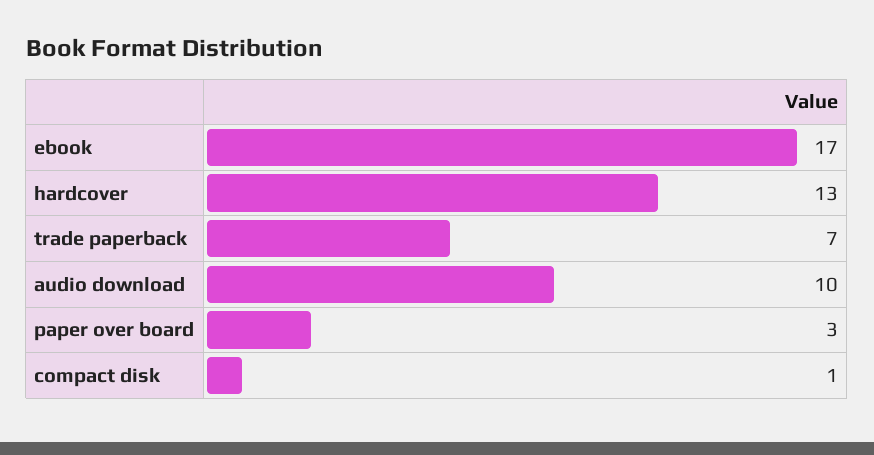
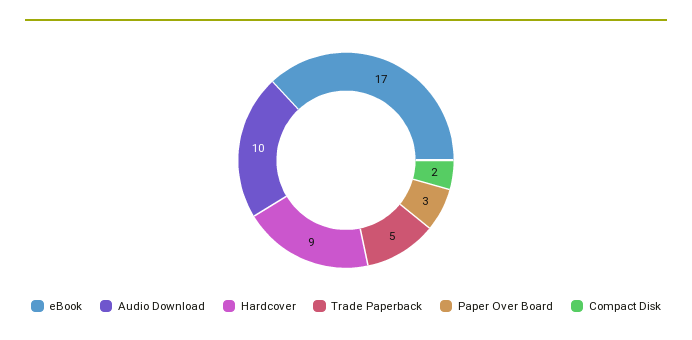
hardcover: 13 -> 9
trade paperback: 7 -> 5
compact disk: 1 -> 2

